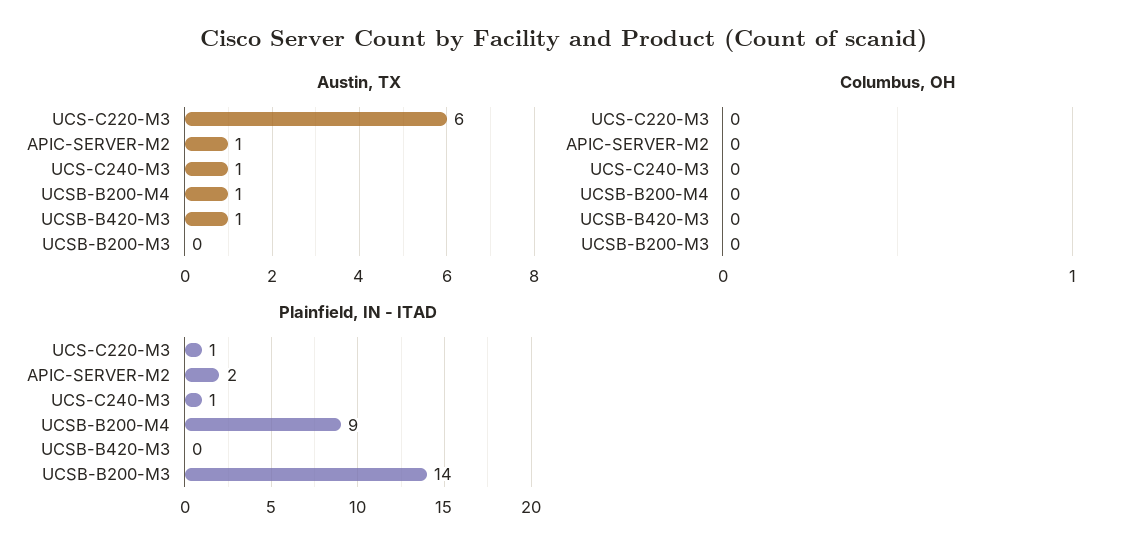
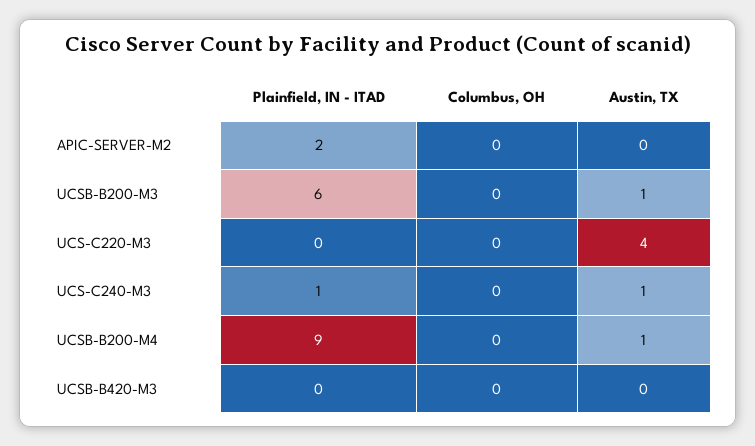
Austin, TX, UCS-C220-M3: 6 -> 4
Austin, TX, APIC-SERVER-M2: 1 -> 0
Austin, TX, UCSB-B420-M3: 1 -> 0
Austin, TX, UCSB-B200-M3: 0 -> 1
Plainfield, IN - ITAD, UCS-C220-M3: 1 -> 0
Plainfield, IN - ITAD, UCSB-B200-M3: 14 -> 6

